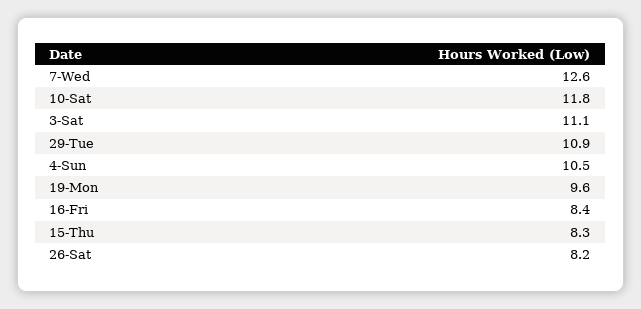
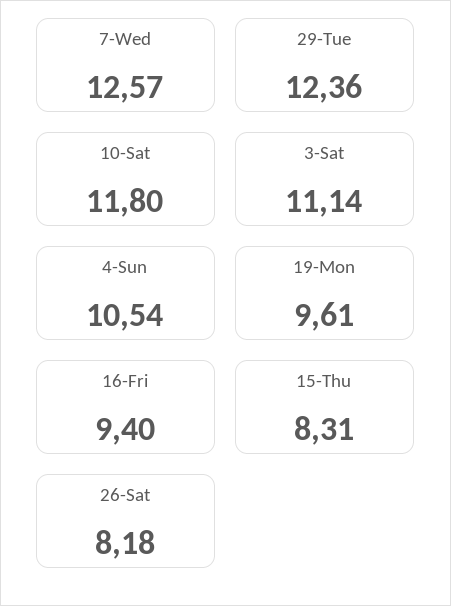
29-Tue: 10.9 -> 12.36
16-Fri: 8.4 -> 9.4

